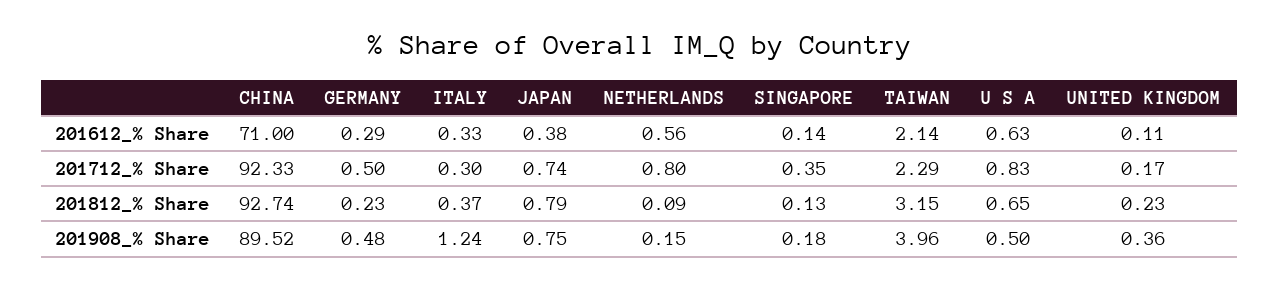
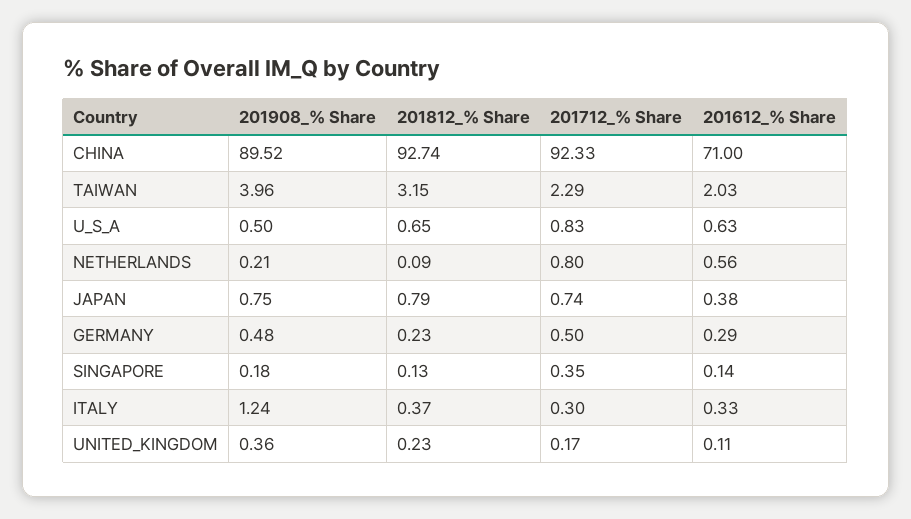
TAIWAN, 201612_% Share: 2.14 -> 2.03
NETHERLANDS, 201908_% Share: 0.15 -> 0.21

